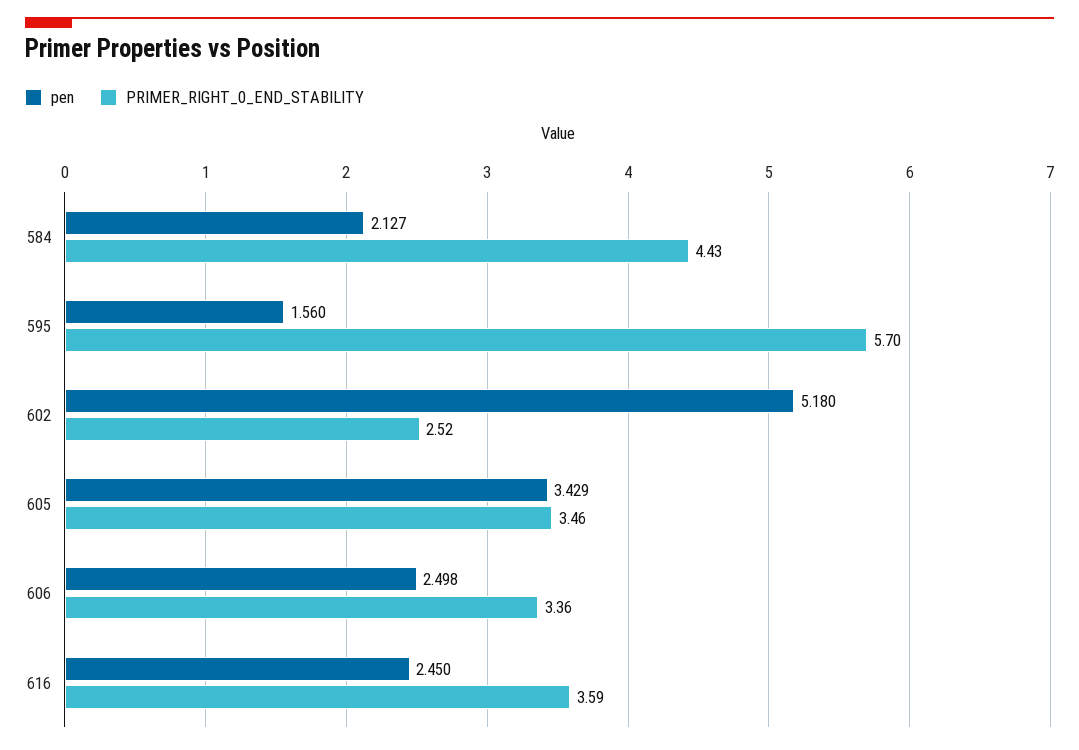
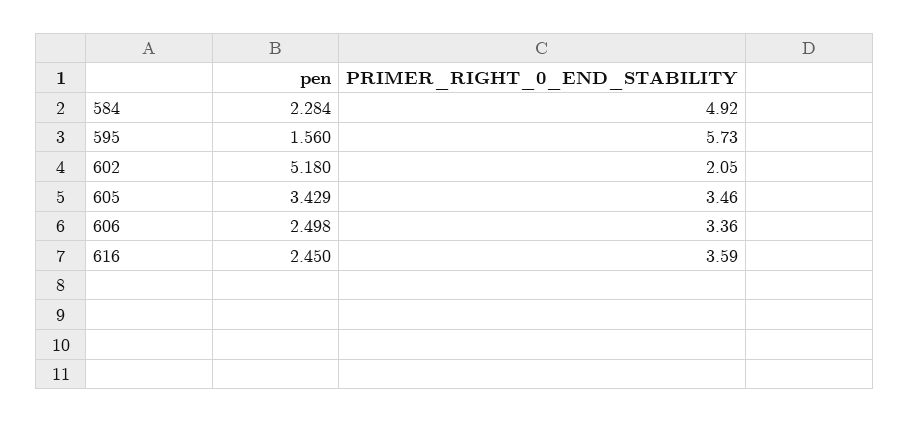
pen, 584: 2.127 -> 2.284
PRIMER_RIGHT_0_END_STABILITY, 584: 4.43 -> 4.92
PRIMER_RIGHT_0_END_STABILITY, 595: 5.7 -> 5.73
PRIMER_RIGHT_0_END_STABILITY, 602: 2.52 -> 2.05

